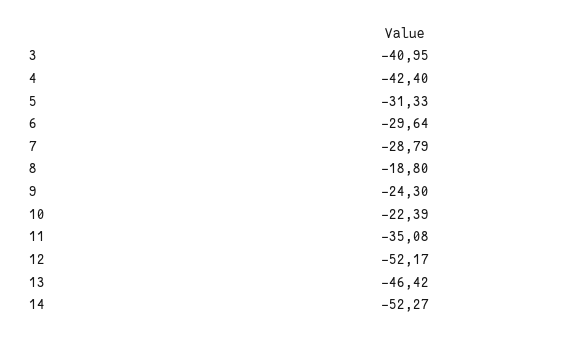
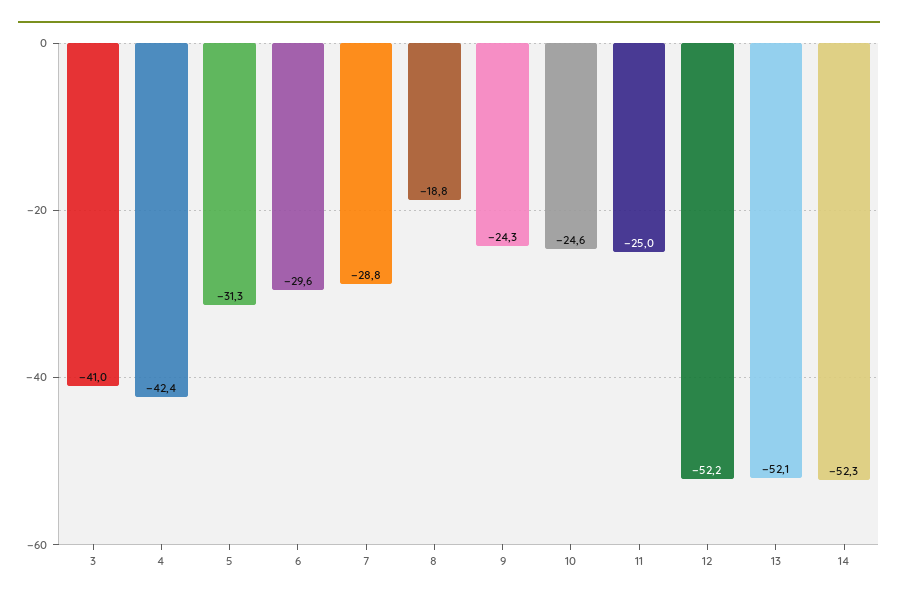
10: -22.39 -> -24.6
11: -35.08 -> -25
13: -46.42 -> -52.1

